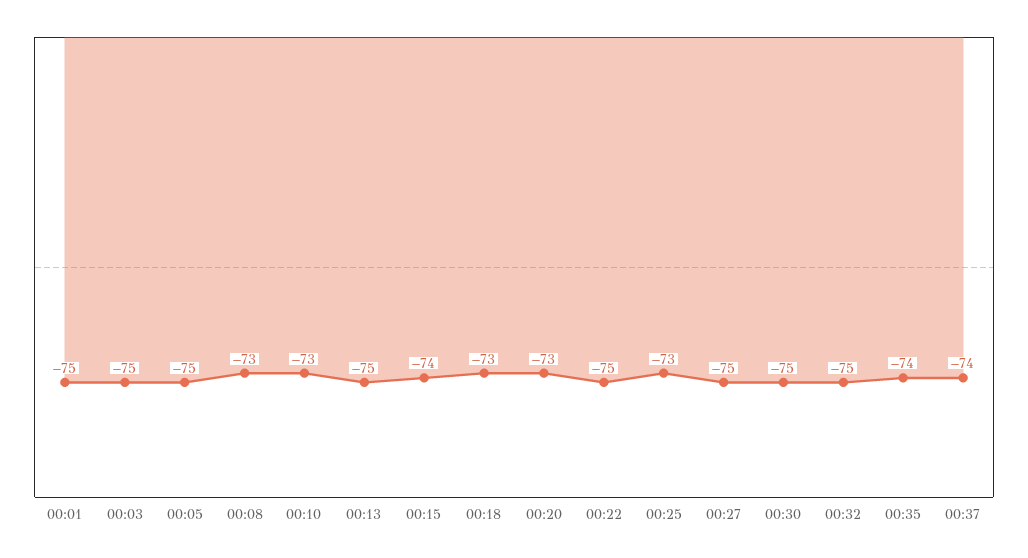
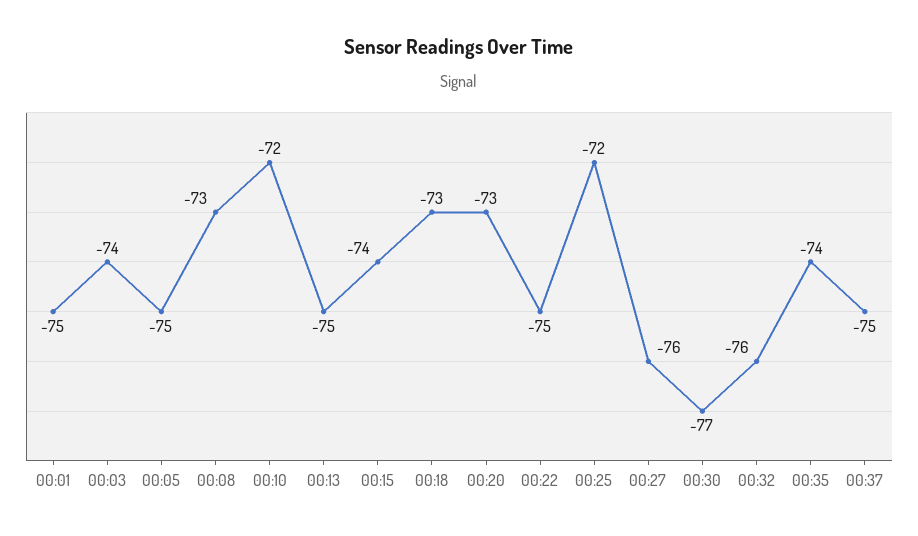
00:03: -75 -> -74
00:10: -73 -> -72
00:25: -73 -> -72
00:27: -75 -> -76
00:30: -75 -> -77
00:32: -75 -> -76
00:37: -74 -> -75

